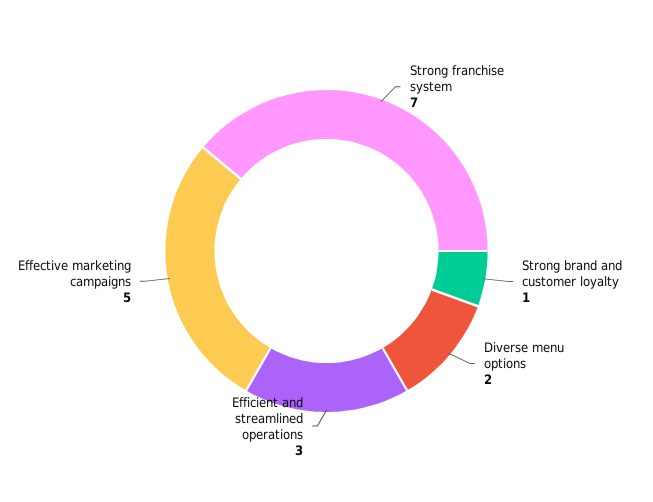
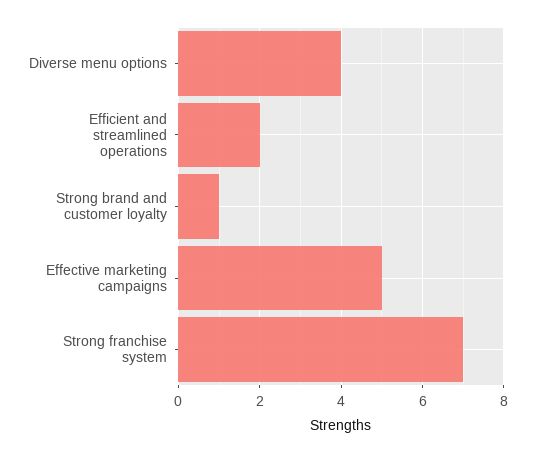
Diverse menu options: 2 -> 4
Efficient and streamlined operations: 3 -> 2

